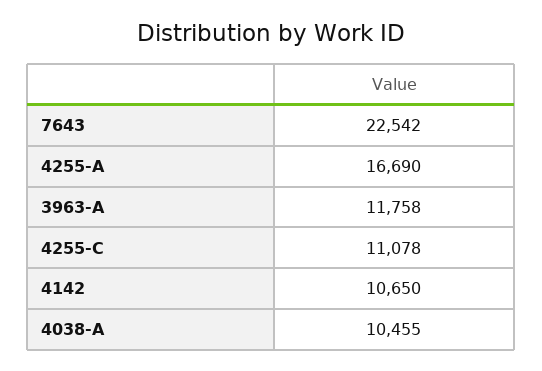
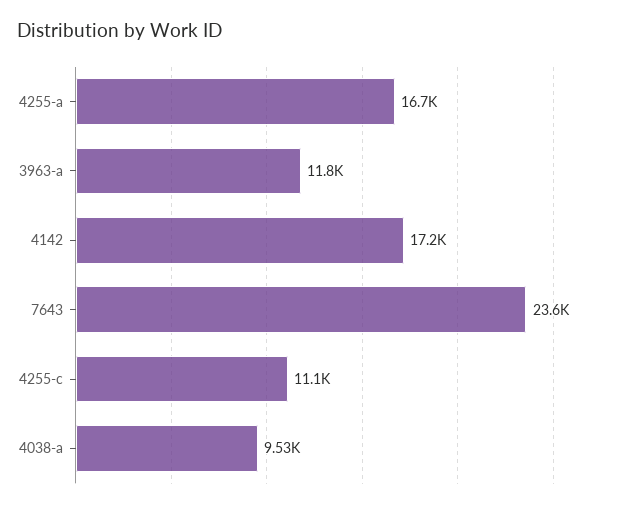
7643: 22542 -> 23600
4142: 10650 -> 17200
4038-A: 10455 -> 9530

